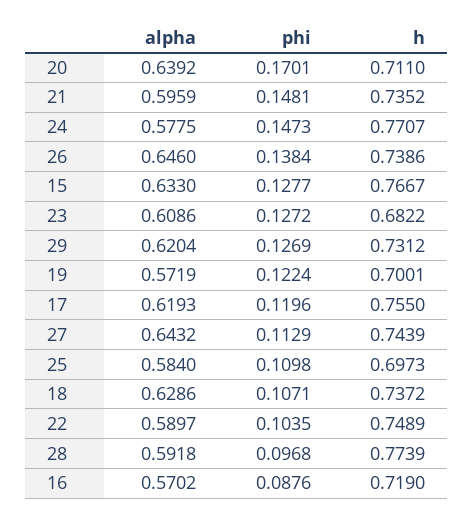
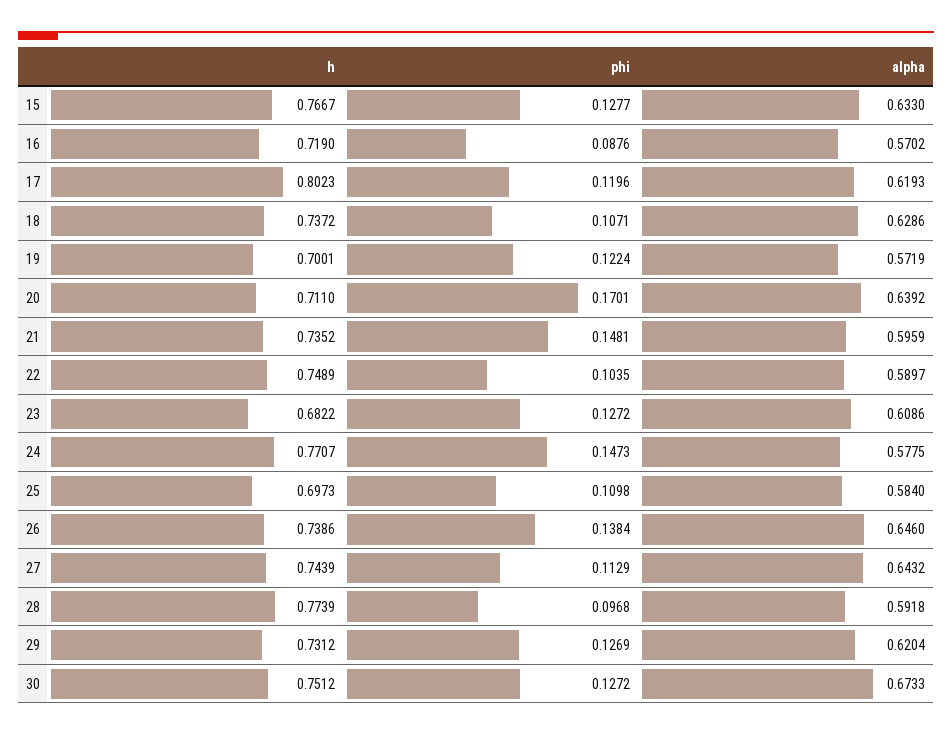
h, 17: 0.755 -> 0.8023
h, 30: none -> 0.7512
phi, 30: none -> 0.1272
alpha, 30: none -> 0.6733

